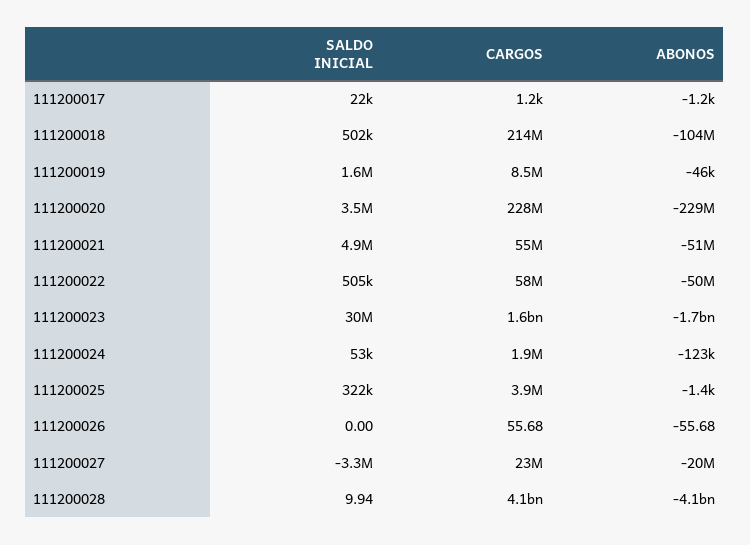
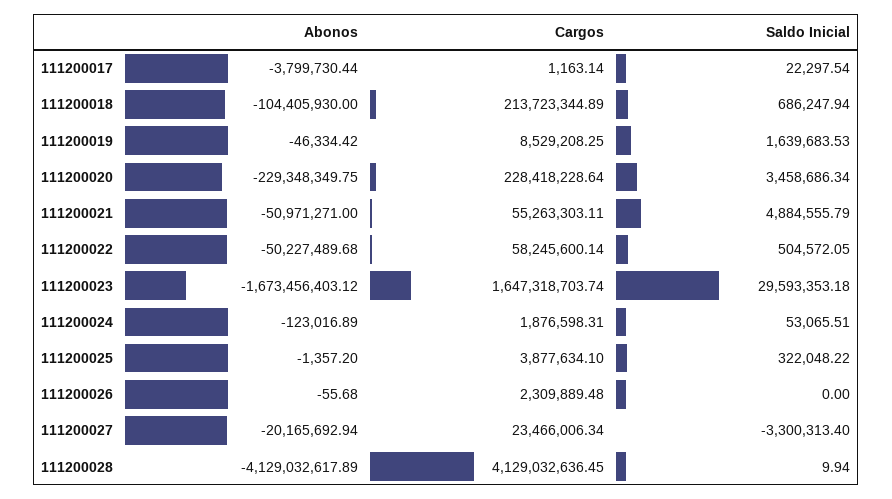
ABONOS, 111200017: -1200 -> -3799730.44
SALDO INICIAL, 111200018: 502000 -> 686247.94
CARGOS, 111200026: 55.68 -> 2309889.48

